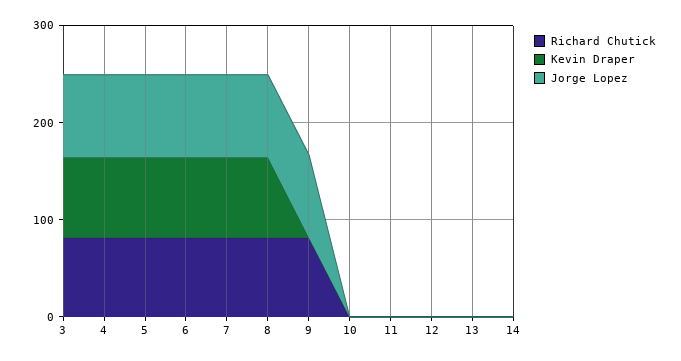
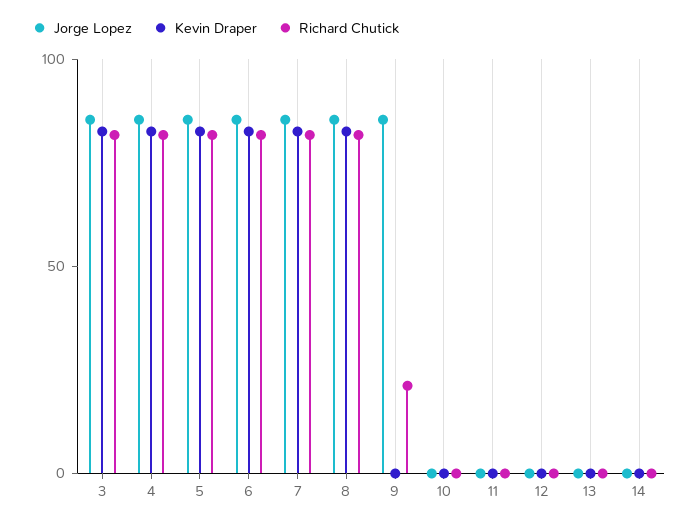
Richard Chutick, 9: 80 -> 20

